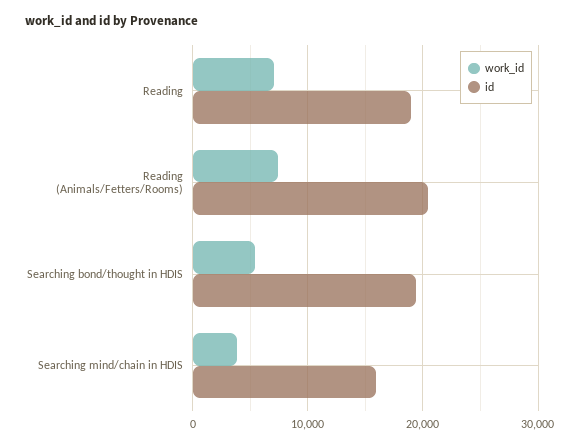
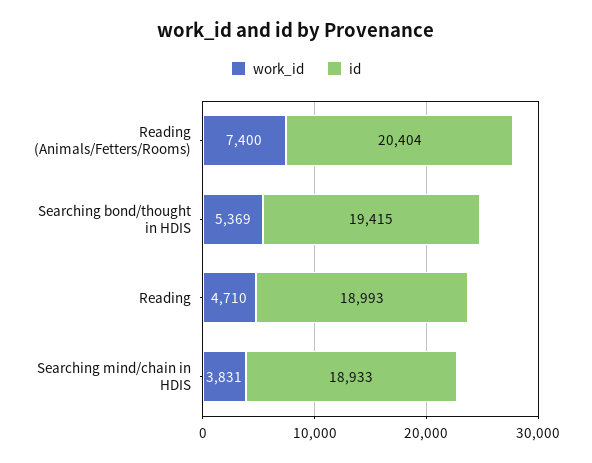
work_id, Reading: 7000 -> 4710
id, Searching mind/chain in HDIS: 16000 -> 18933

